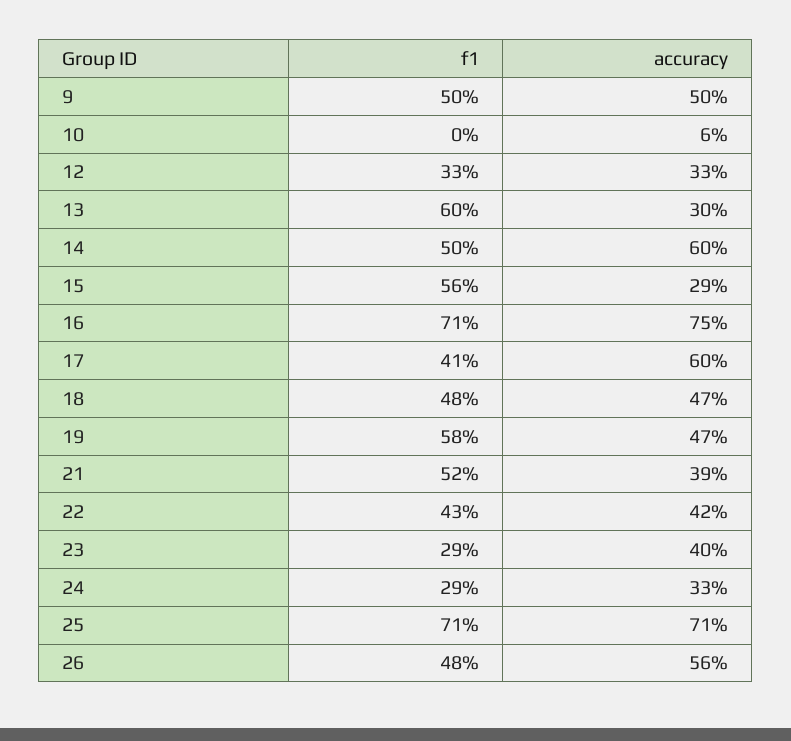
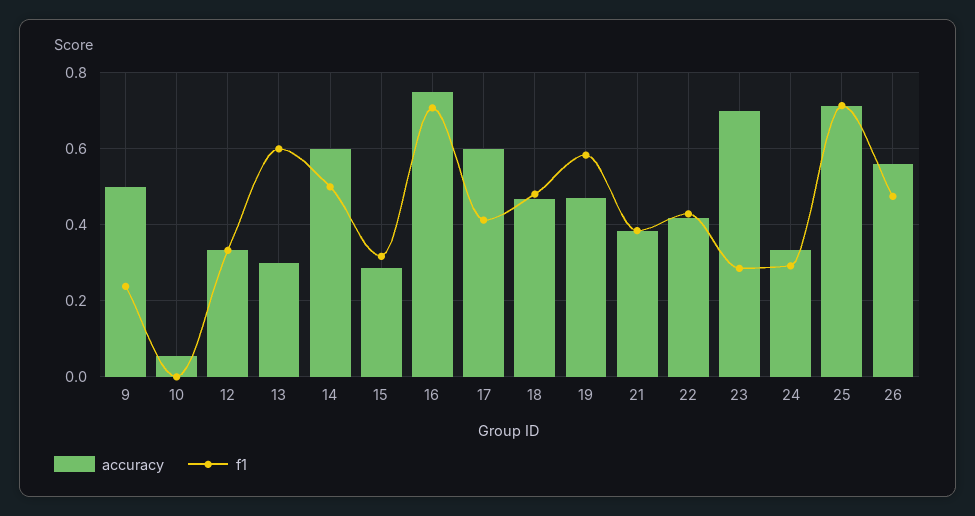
f1, 9: 0.5 -> 0.24
f1, 15: 0.56 -> 0.32
f1, 21: 0.52 -> 0.38
accuracy, 23: 0.4 -> 0.7

